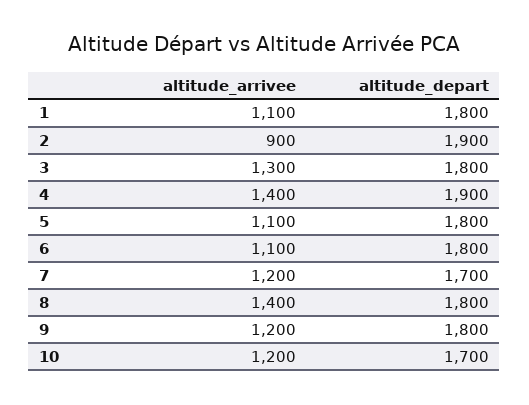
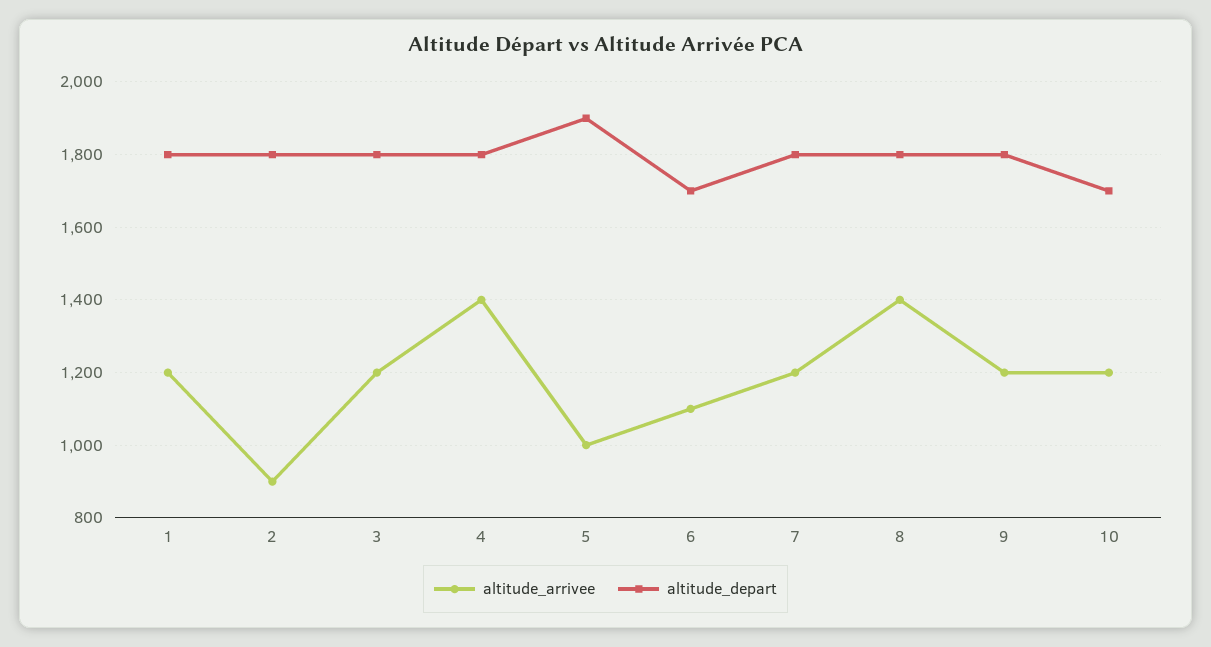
altitude_arrivee, 1: 1100 -> 1200
altitude_depart, 2: 1900 -> 1800
altitude_arrivee, 3: 1300 -> 1200
altitude_depart, 4: 1900 -> 1800
altitude_arrivee, 5: 1100 -> 1000
altitude_depart, 5: 1800 -> 1900
altitude_depart, 6: 1800 -> 1700
altitude_depart, 7: 1700 -> 1800

